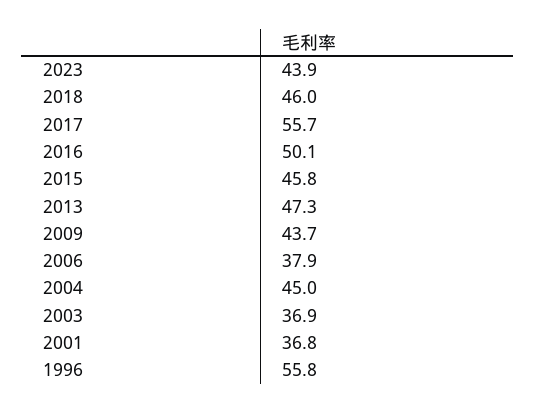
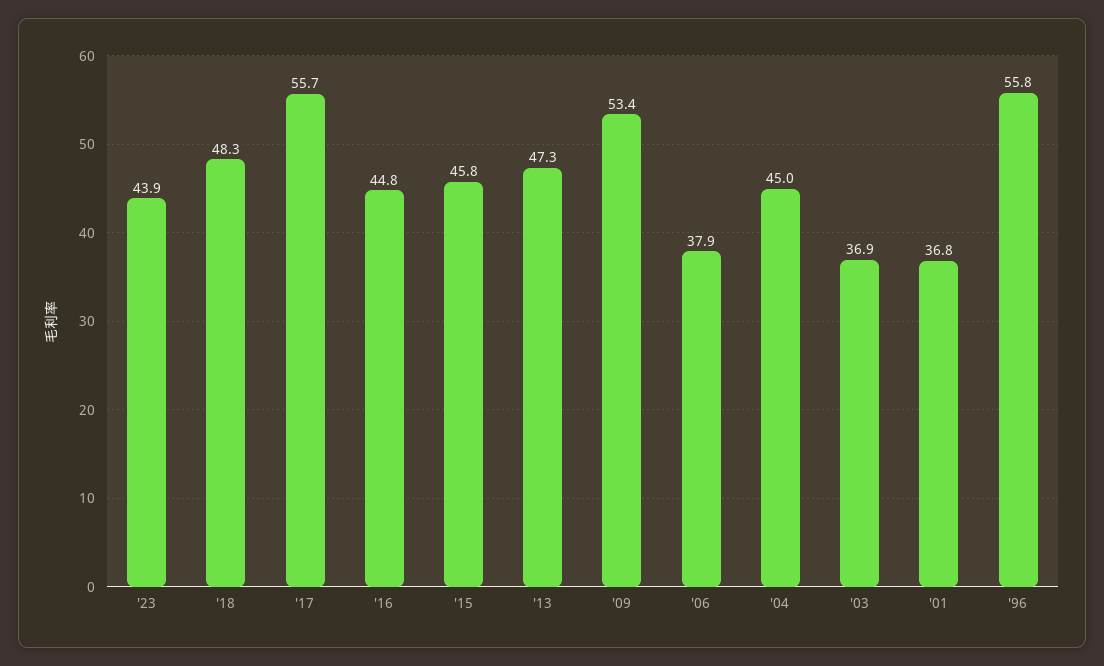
2018: 46 -> 48.3
2016: 50.1 -> 44.8
2009: 43.7 -> 53.4

